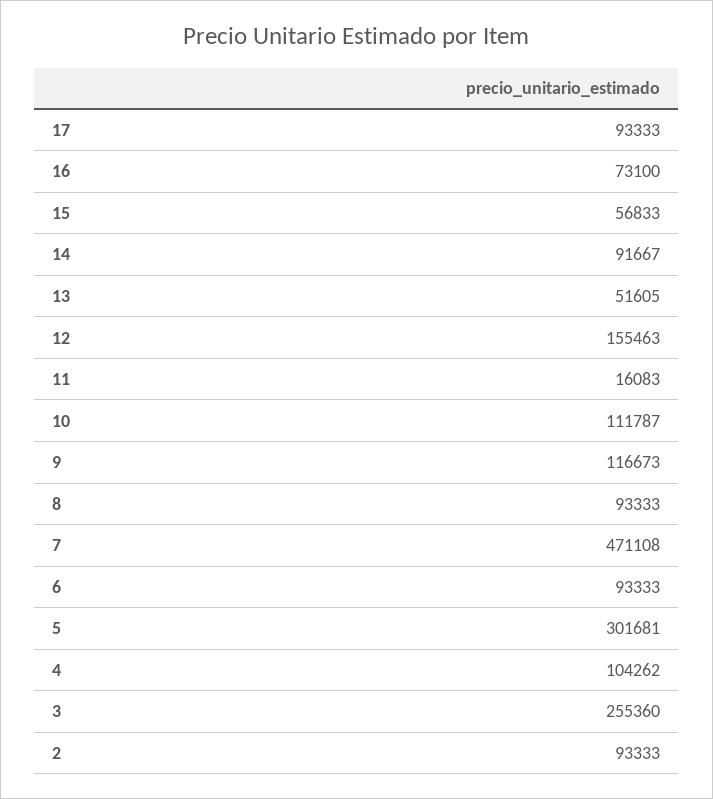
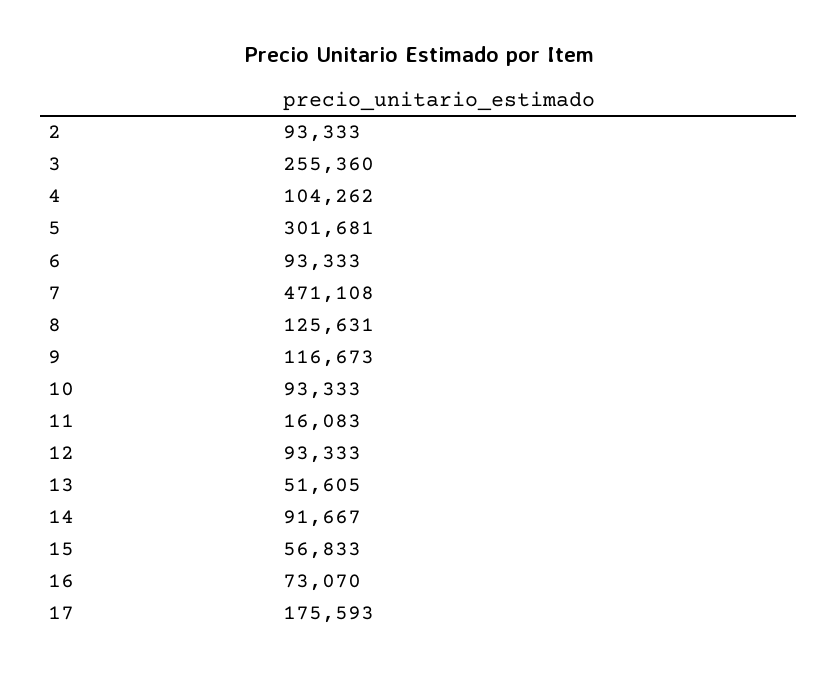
17: 93333 -> 175593
16: 73100 -> 73070
12: 155463 -> 93333
10: 111787 -> 93333
8: 93333 -> 125631

